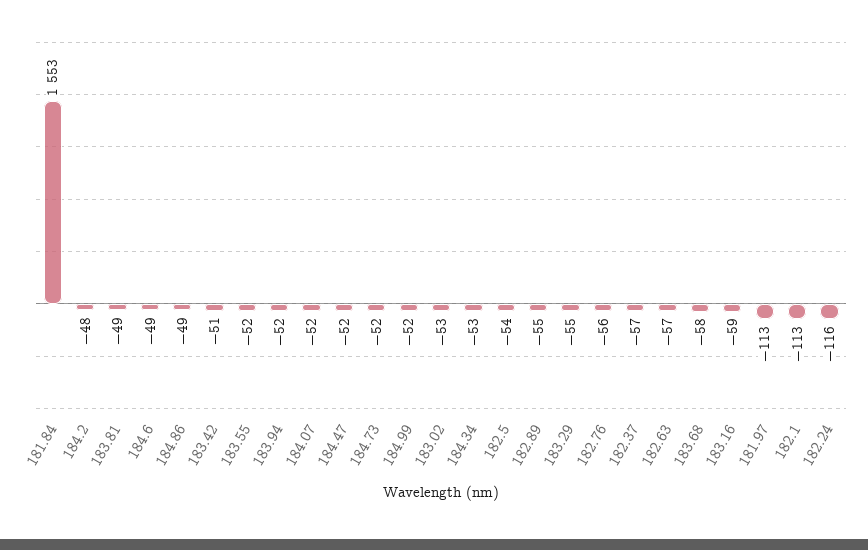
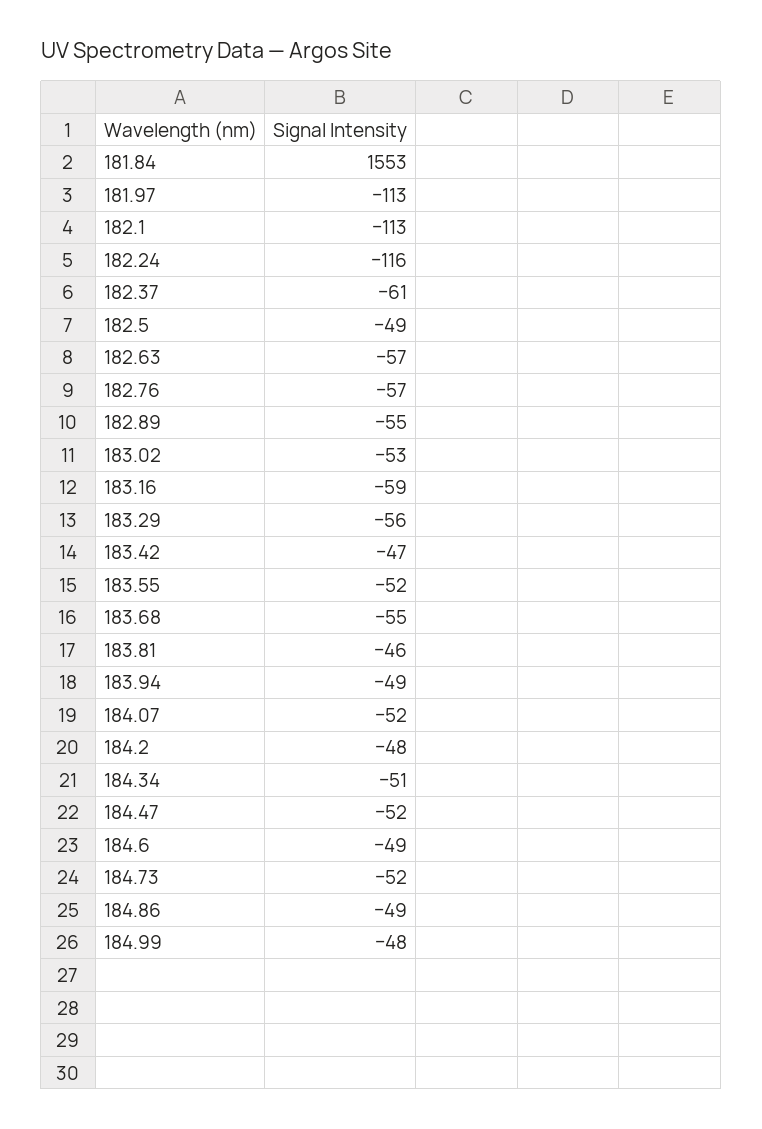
183.81: -49 -> -46
183.42: -51 -> -47
183.94: -52 -> -49
184.99: -52 -> -48
184.34: -53 -> -51
182.5: -54 -> -49
183.29: -55 -> -56
182.76: -56 -> -57
182.37: -57 -> -61
183.68: -58 -> -55

